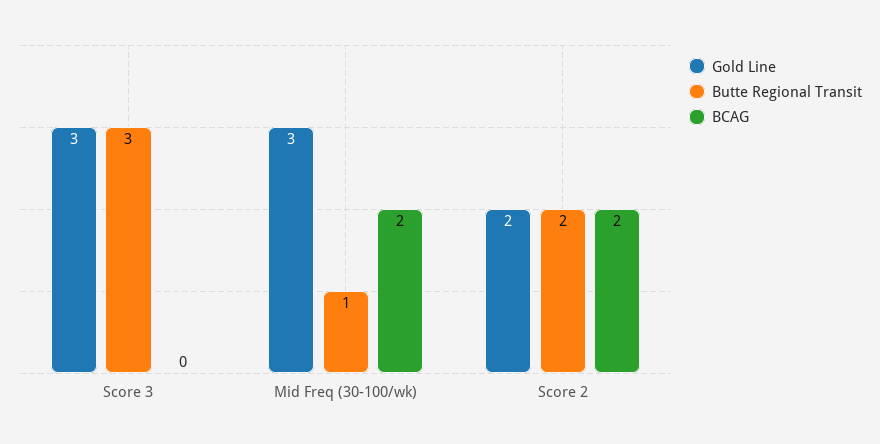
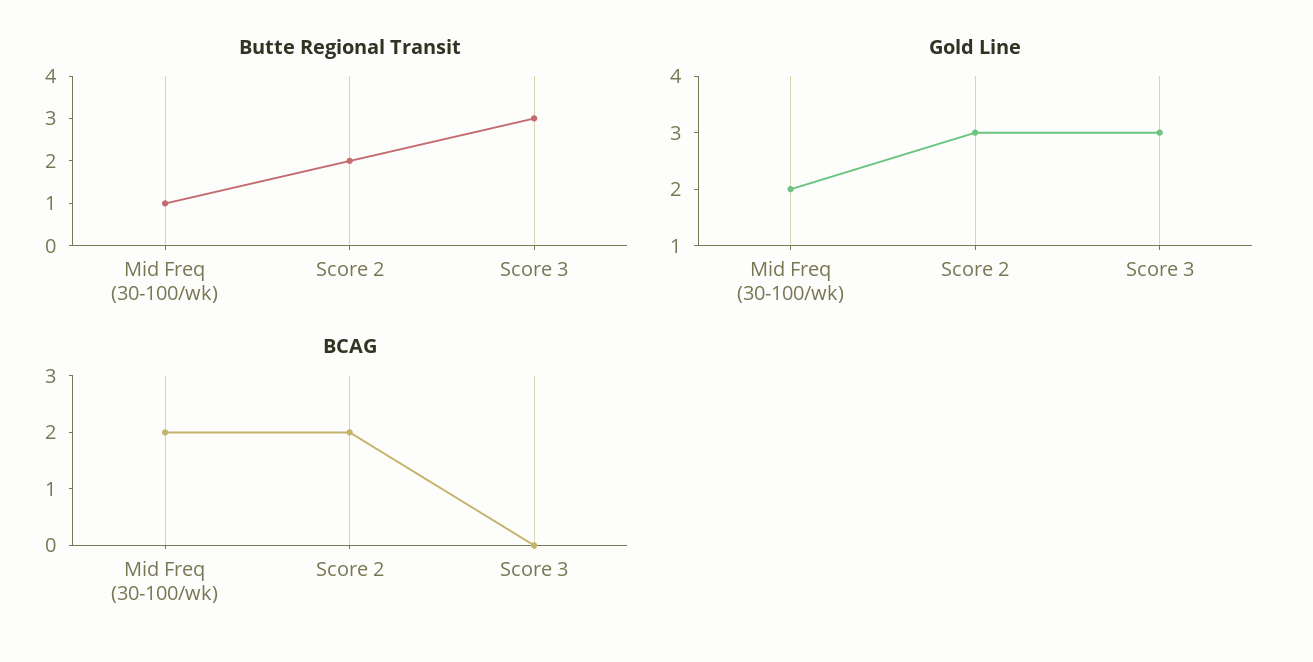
Gold Line, Mid Freq (30-100/wk): 3 -> 2
Gold Line, Score 2: 2 -> 3

